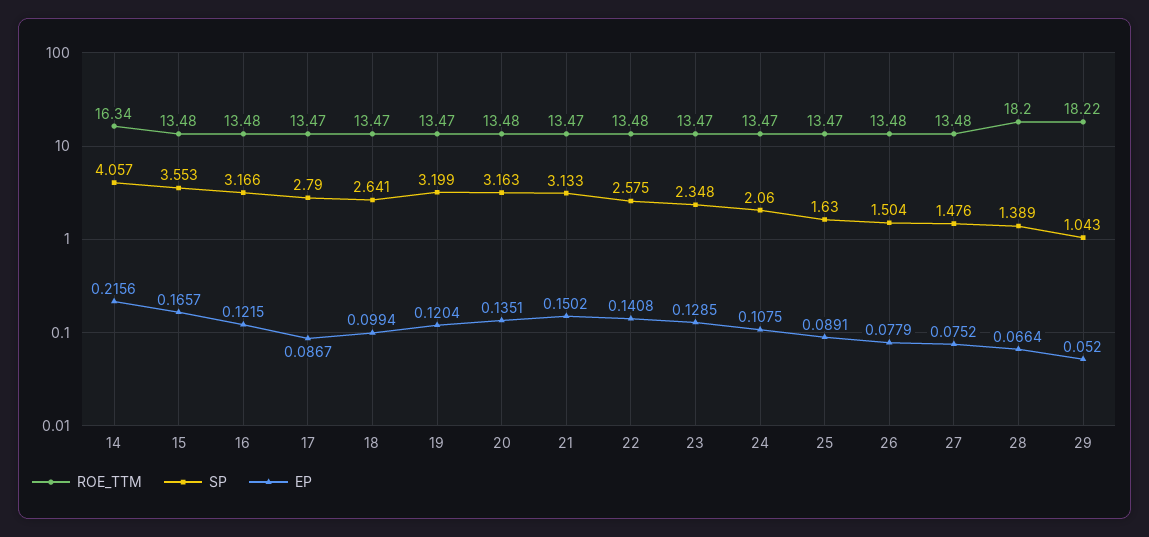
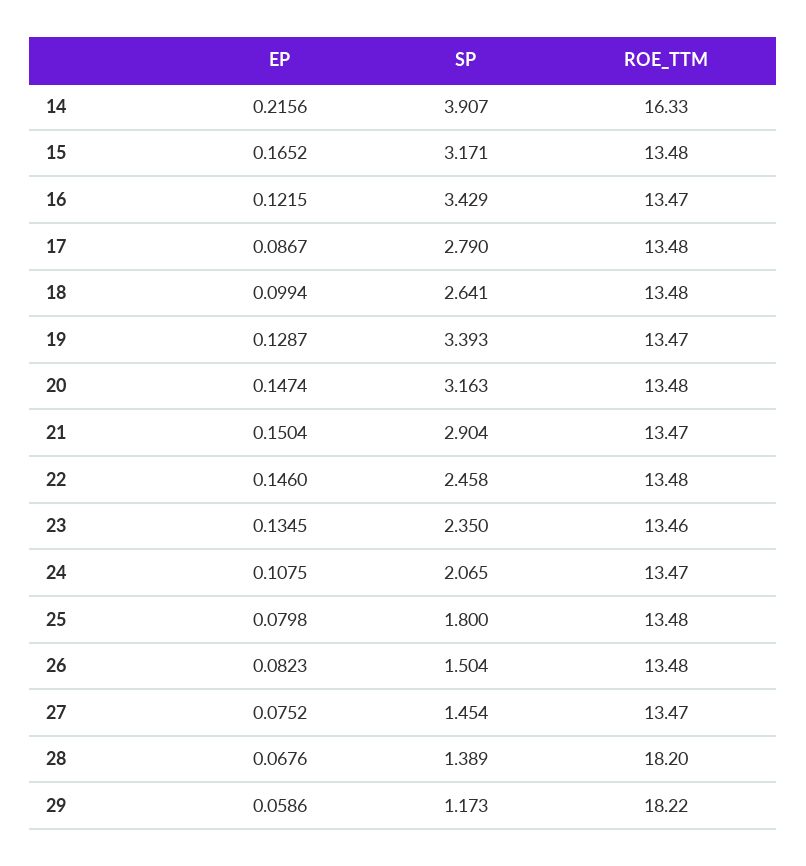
ROE_TTM, 14: 16.34 -> 16.33
SP, 14: 4.057 -> 3.907
SP, 15: 3.553 -> 3.171
EP, 15: 0.1657 -> 0.1652
ROE_TTM, 16: 13.48 -> 13.47
SP, 16: 3.166 -> 3.429
ROE_TTM, 17: 13.47 -> 13.48
ROE_TTM, 18: 13.47 -> 13.48
SP, 19: 3.199 -> 3.393
EP, 19: 0.1204 -> 0.1287
EP, 20: 0.1351 -> 0.1474
SP, 21: 3.133 -> 2.904
EP, 21: 0.1502 -> 0.1504
SP, 22: 2.575 -> 2.458
EP, 22: 0.1408 -> 0.146
ROE_TTM, 23: 13.47 -> 13.46
SP, 23: 2.348 -> 2.35
EP, 23: 0.1285 -> 0.1345
SP, 24: 2.06 -> 2.065
ROE_TTM, 25: 13.47 -> 13.48
SP, 25: 1.63 -> 1.8
EP, 25: 0.0891 -> 0.0798
EP, 26: 0.0779 -> 0.0823
ROE_TTM, 27: 13.48 -> 13.47
SP, 27: 1.476 -> 1.454
EP, 28: 0.0664 -> 0.0676
SP, 29: 1.043 -> 1.173
EP, 29: 0.052 -> 0.0586

